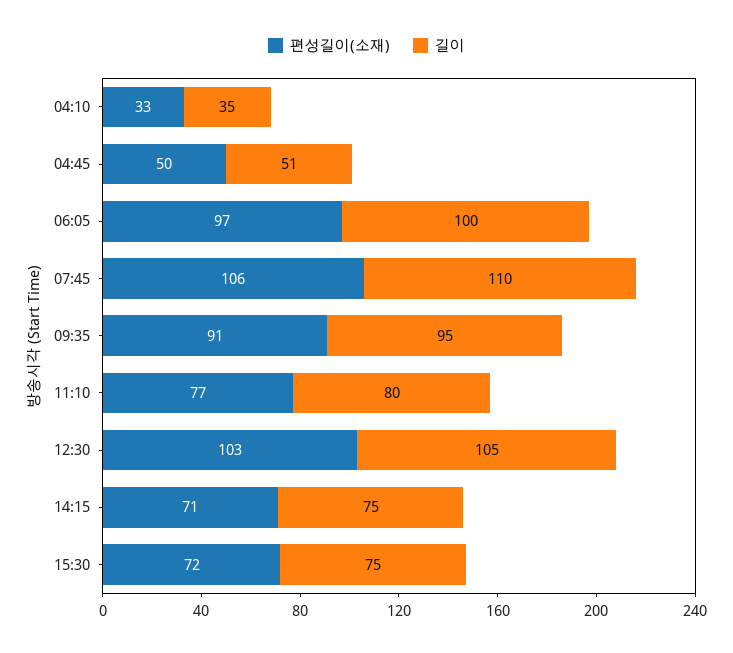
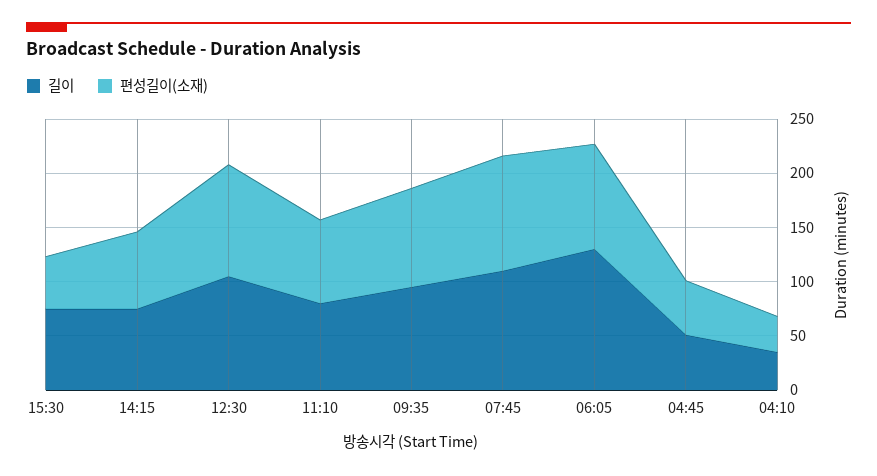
길이, 06:05: 100 -> 130
편성길이(소재), 15:30: 72 -> 50

